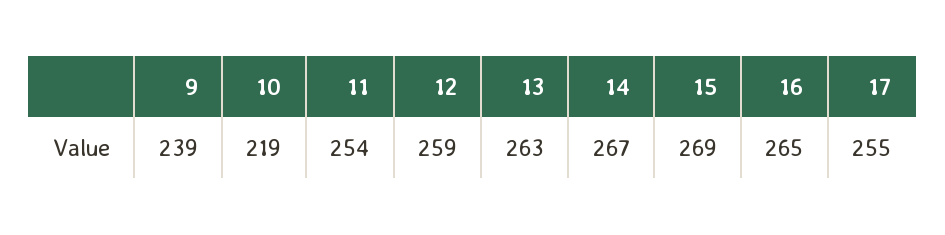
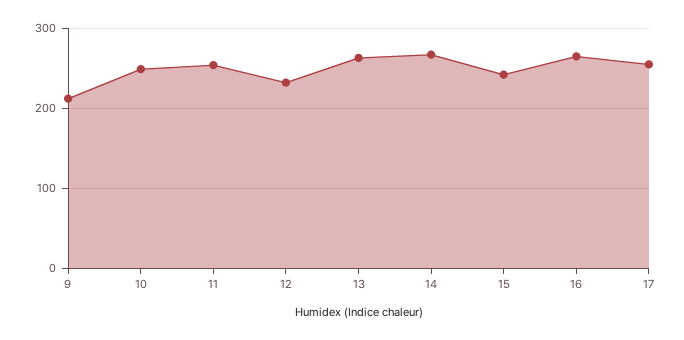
9: 239 -> 210
10: 219 -> 250
12: 259 -> 230
15: 269 -> 240

